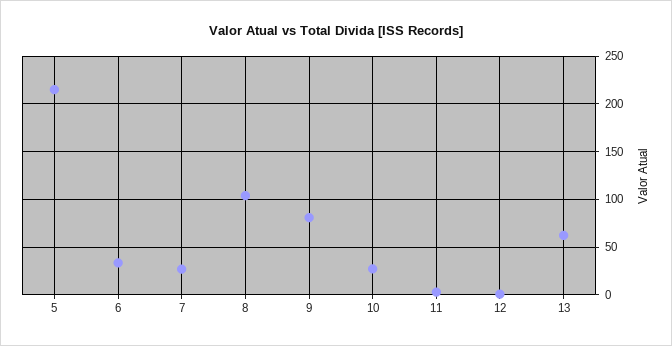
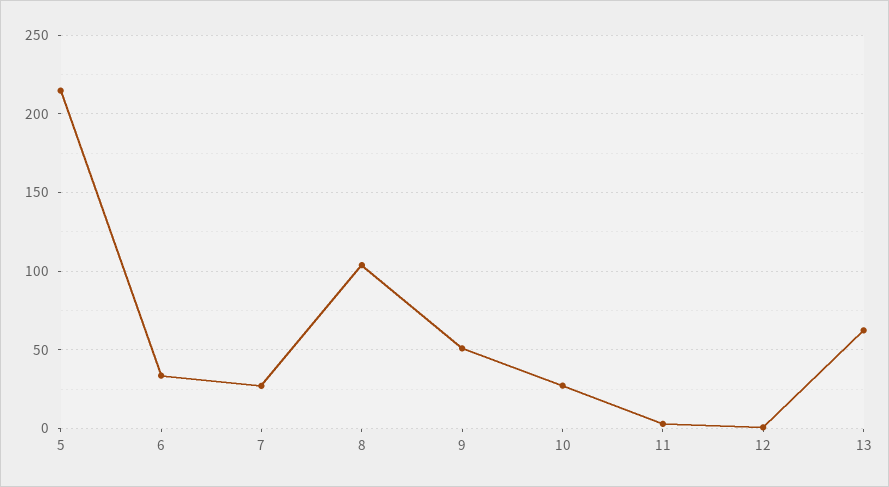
9: 80 -> 50

